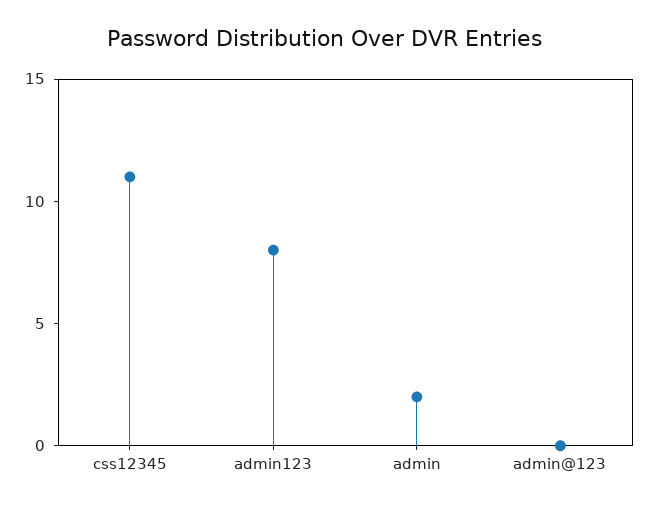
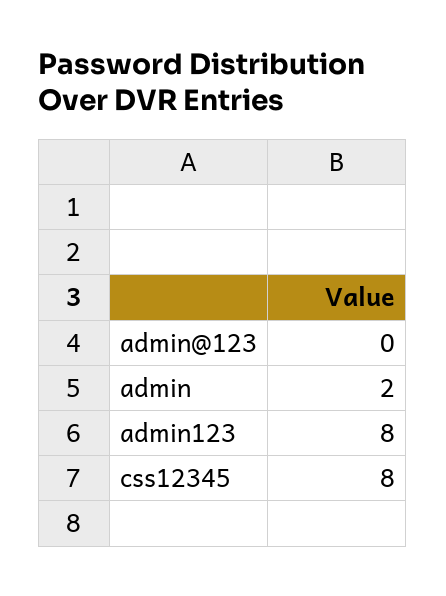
css12345: 11 -> 8

